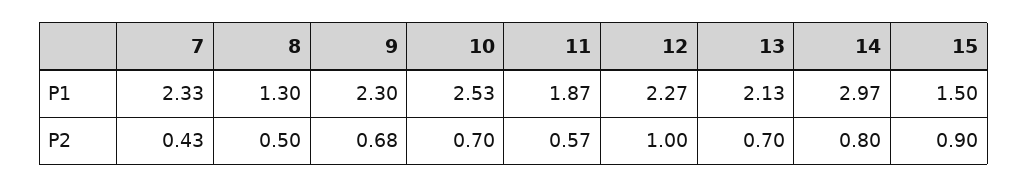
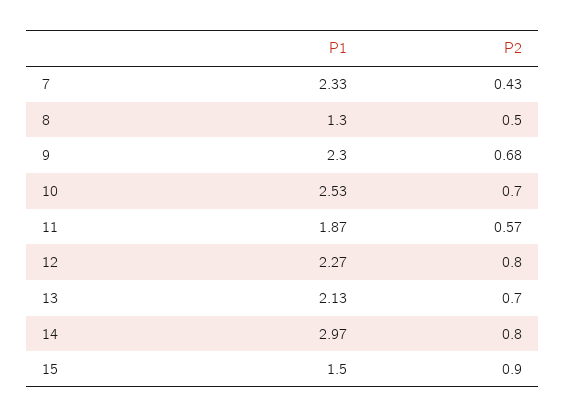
12, P2: 1 -> 0.8

